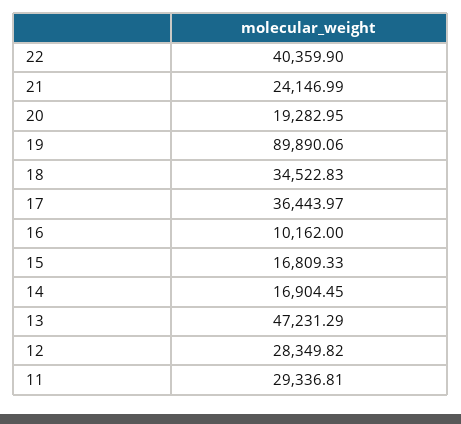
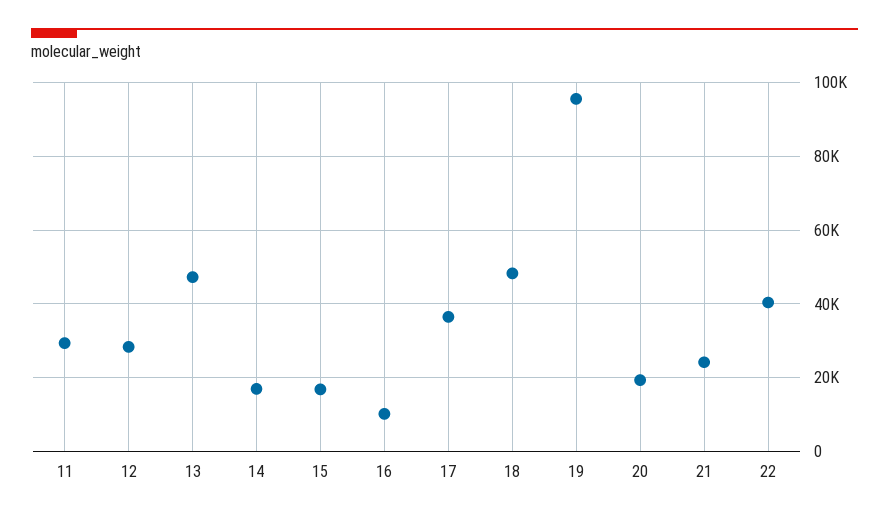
19: 89890.06 -> 96000
18: 34522.83 -> 48000

